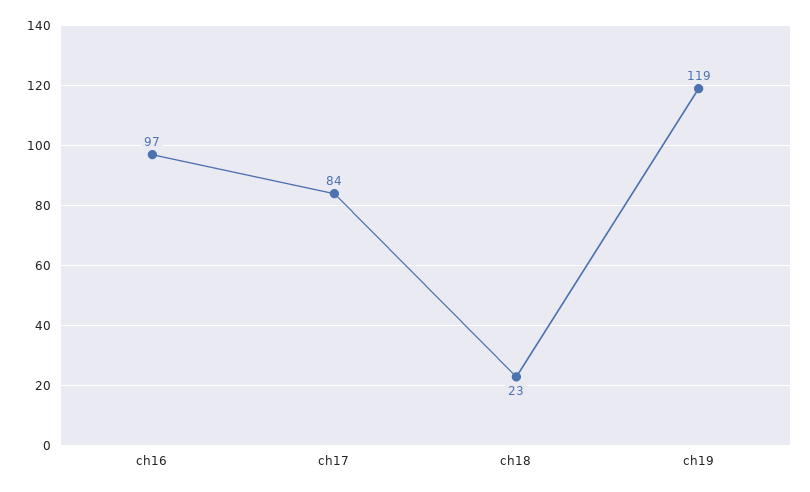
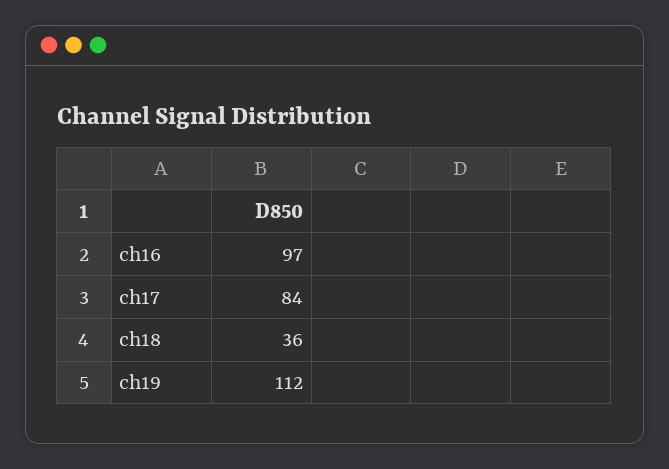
ch18: 23 -> 36
ch19: 119 -> 112

